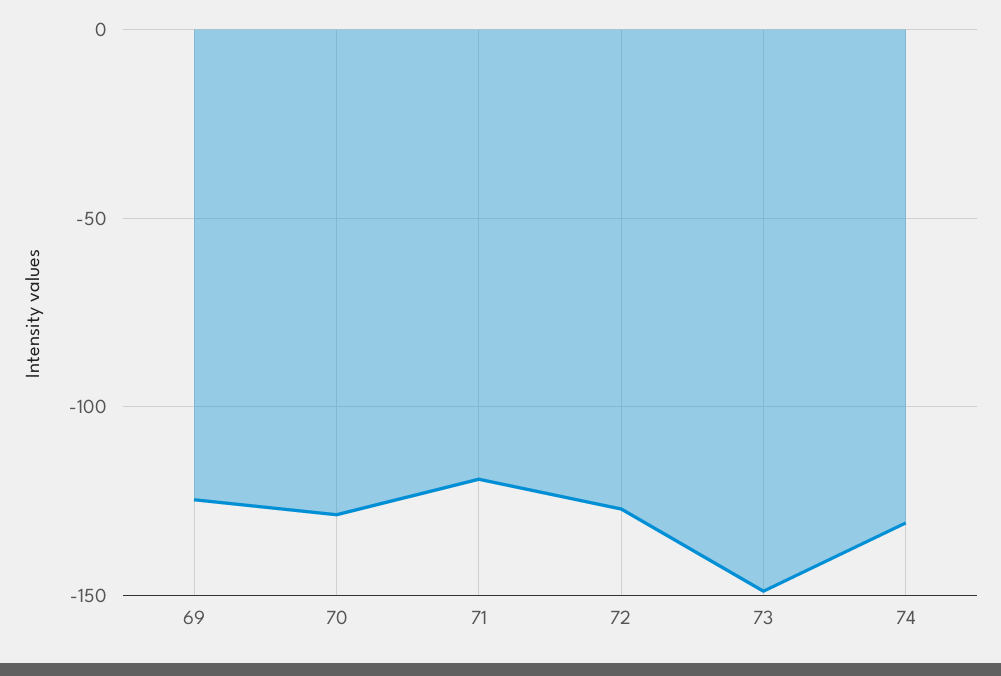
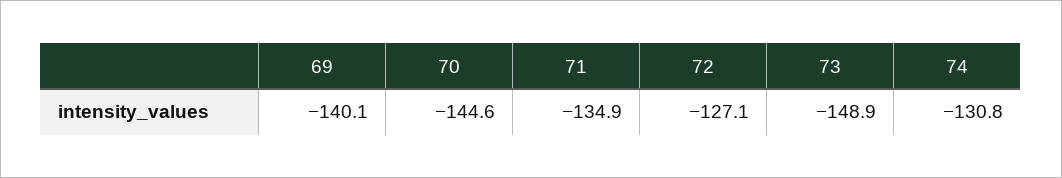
69: -125 -> -140.1
70: -130 -> -144.6
71: -120 -> -134.9

